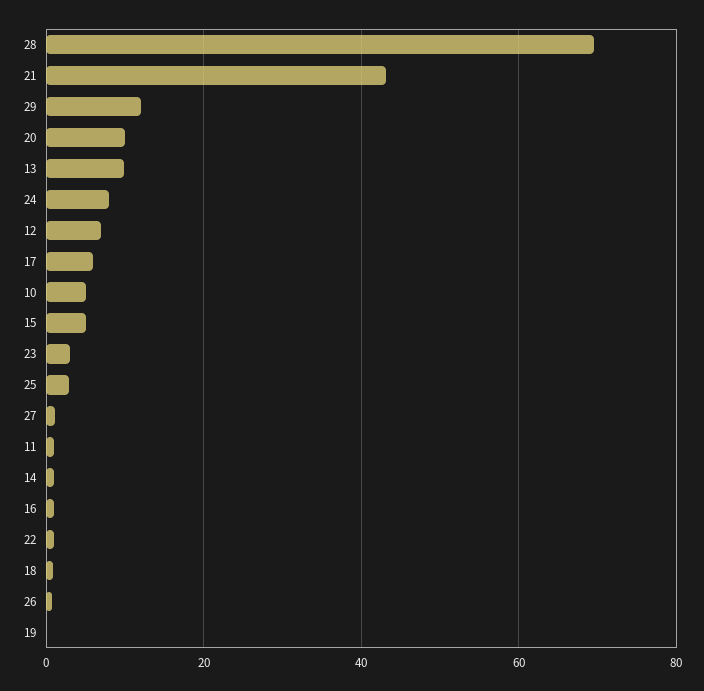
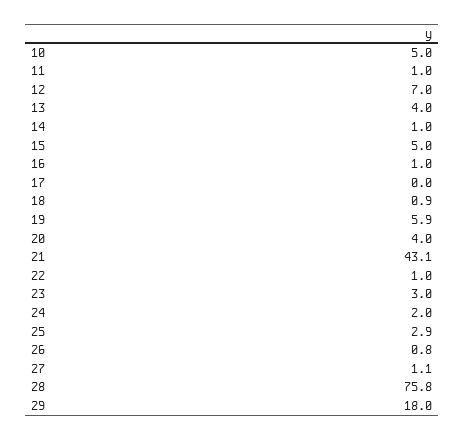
28: 70 -> 75.8
29: 12 -> 18
20: 10 -> 4
13: 10 -> 4
24: 8 -> 2
17: 6 -> 0
19: 0 -> 5.9

